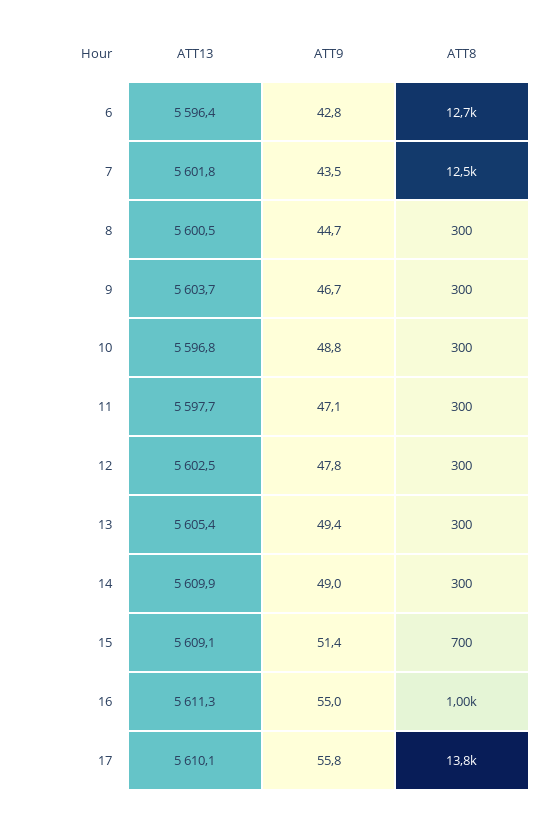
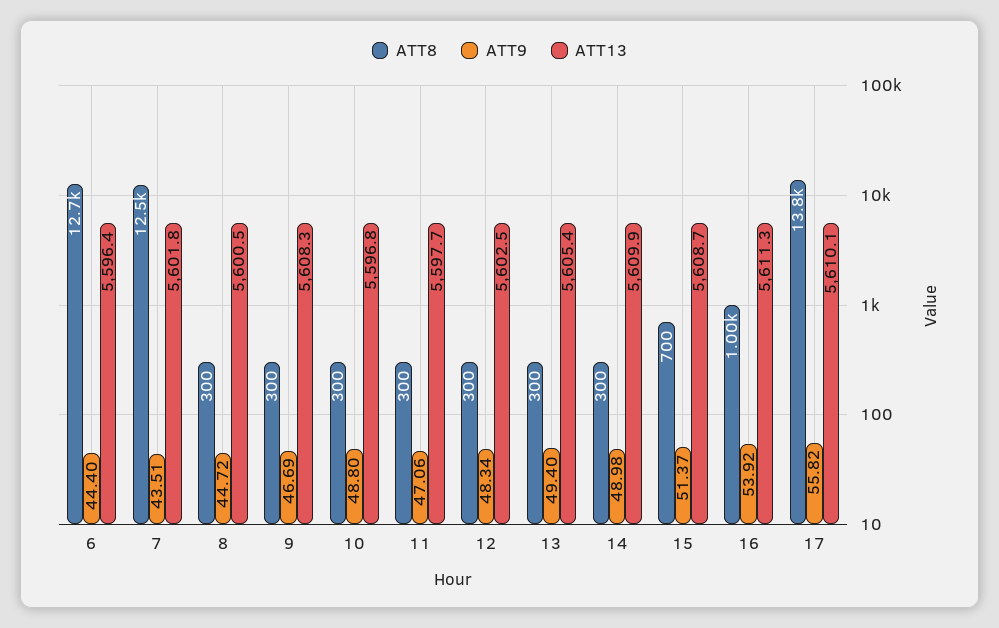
ATT9, 6: 42.8 -> 44.4
ATT13, 9: 5603.7 -> 5608.3
ATT9, 12: 47.8 -> 48.34
ATT13, 15: 5609.1 -> 5608.7
ATT9, 16: 55 -> 53.92

